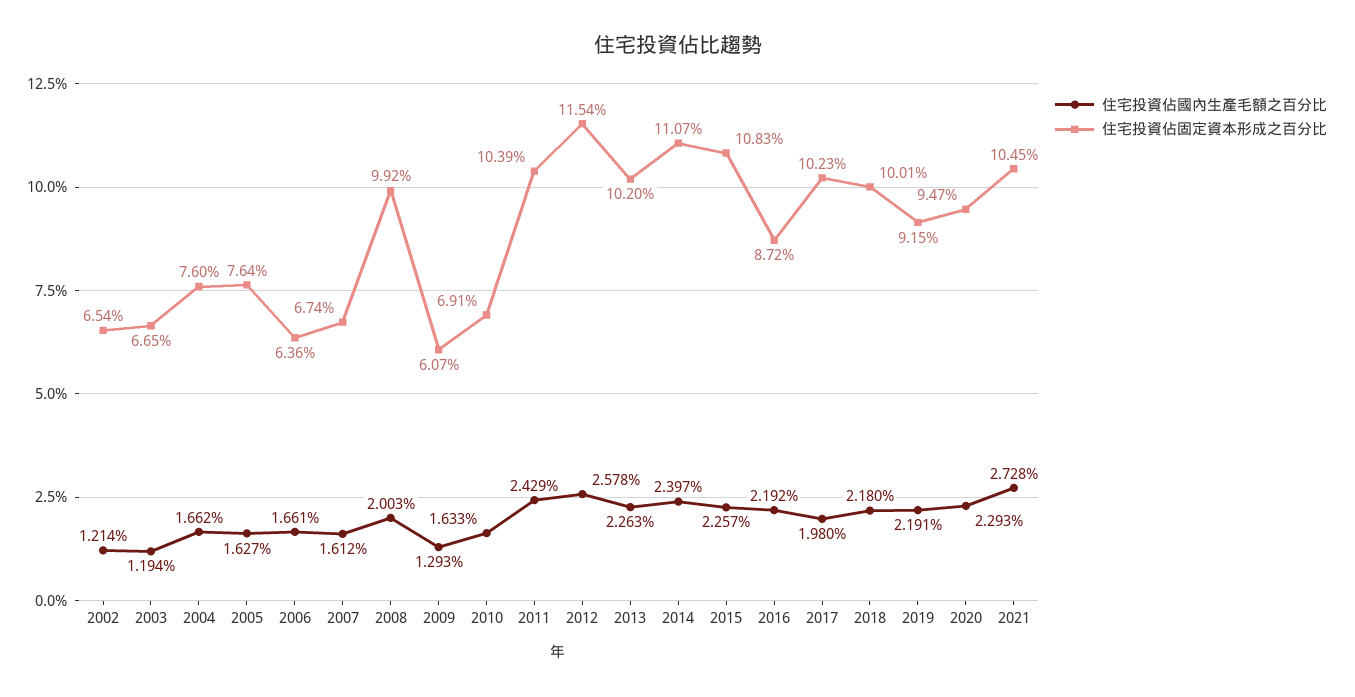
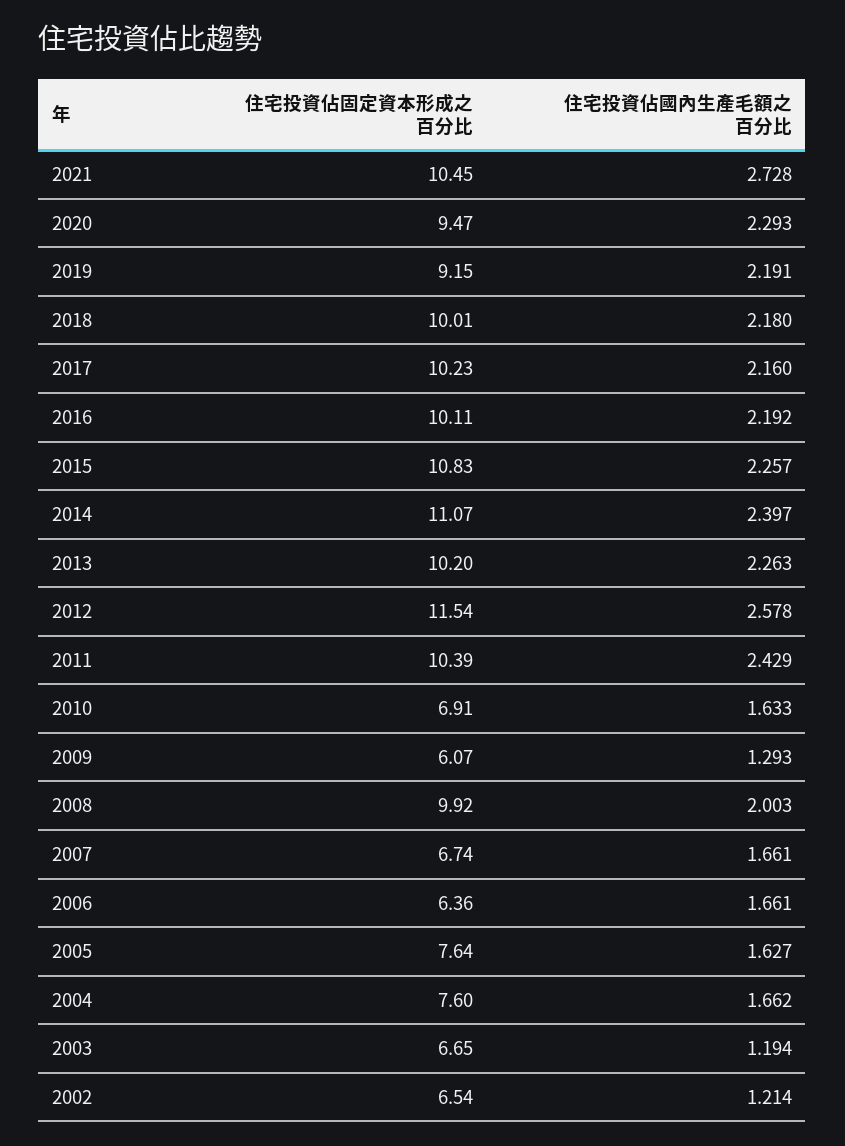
住宅投資佔國內生產毛額之百分比, 2007: 1.612 -> 1.661
住宅投資佔固定資本形成之百分比, 2016: 8.72 -> 10.11
住宅投資佔國內生產毛額之百分比, 2017: 1.98 -> 2.16

